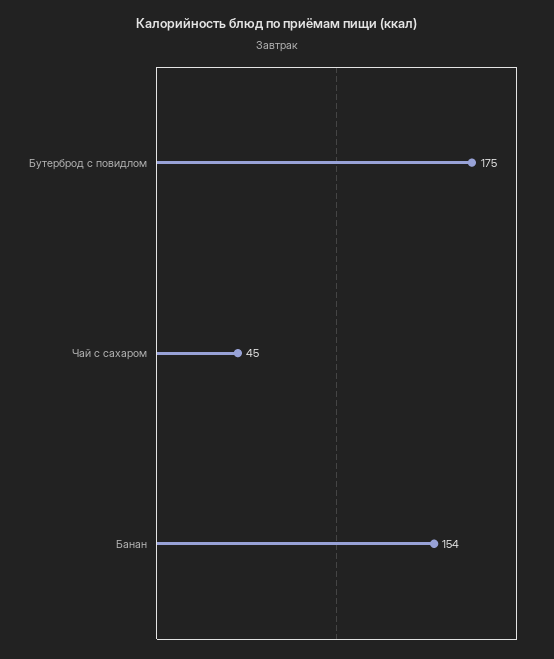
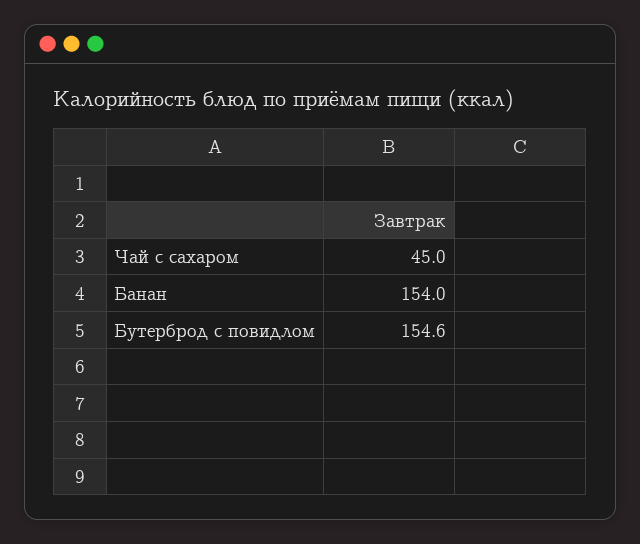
Бутерброд с повидлом: 175 -> 154.6

